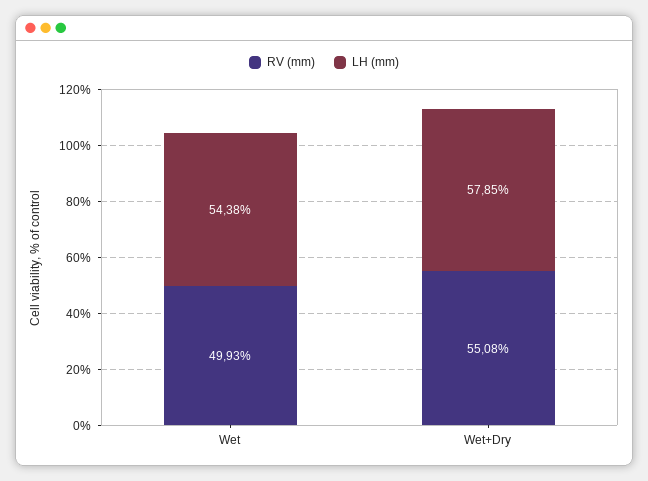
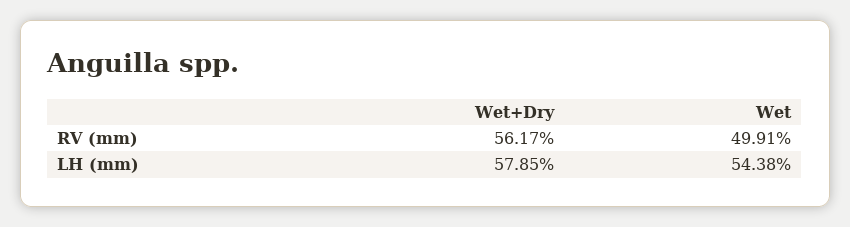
RV (mm), Wet: 49.93 -> 49.91
RV (mm), Wet+Dry: 55.08 -> 56.17

